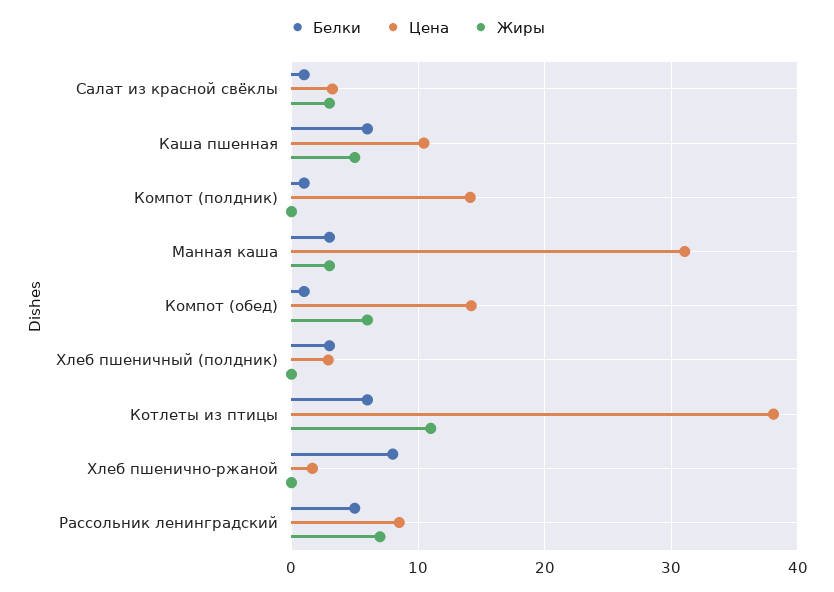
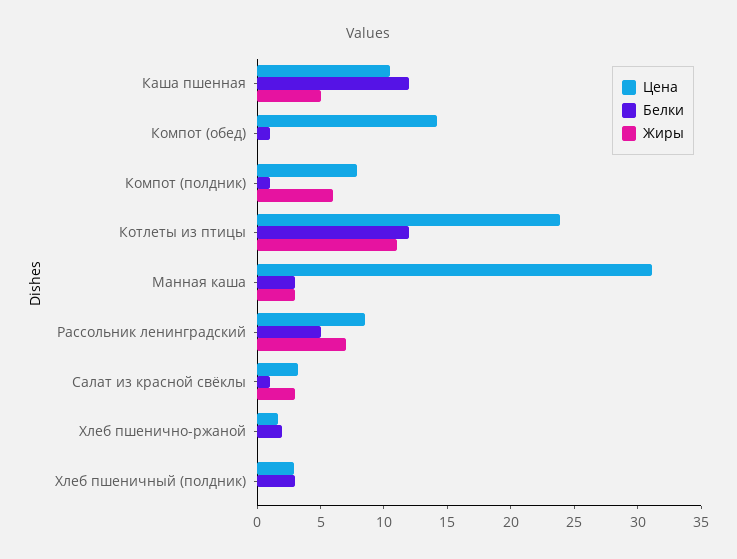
Белки, Каша пшенная: 6 -> 12
Цена, Компот (полдник): 14 -> 8
Жиры, Компот (полдник): 0 -> 6
Жиры, Компот (обед): 6 -> 0
Белки, Котлеты из птицы: 6 -> 12
Цена, Котлеты из птицы: 38 -> 24
Белки, Хлеб пшенично-ржаной: 8 -> 2

